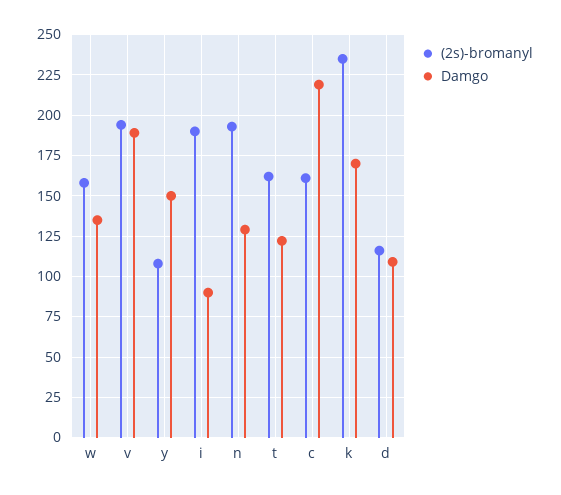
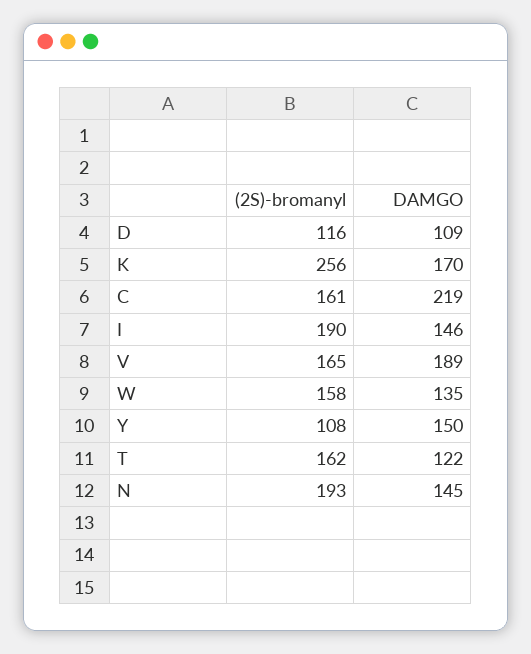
(2s)-bromanyl, v: 195 -> 165
Damgo, i: 90 -> 146
Damgo, n: 130 -> 145
(2s)-bromanyl, k: 235 -> 256

